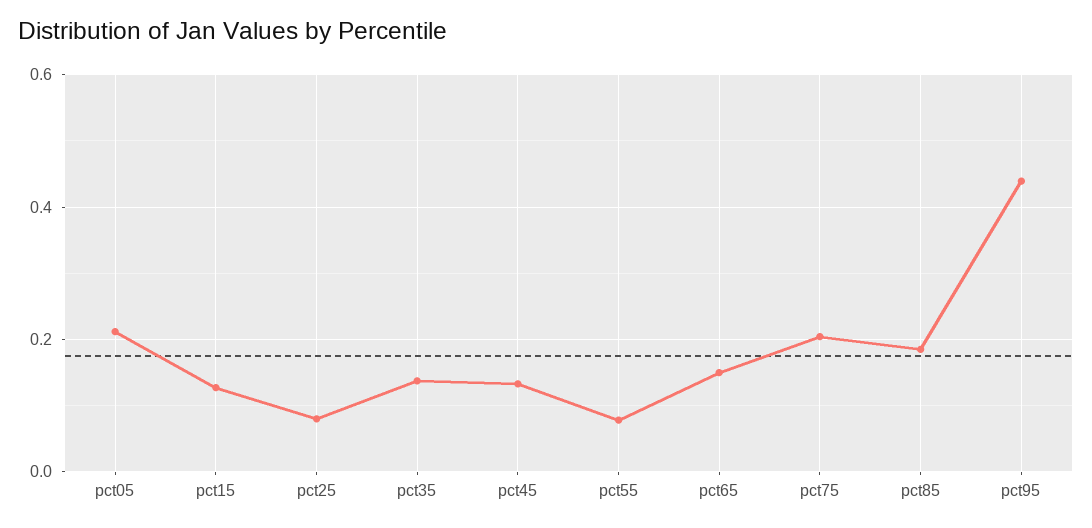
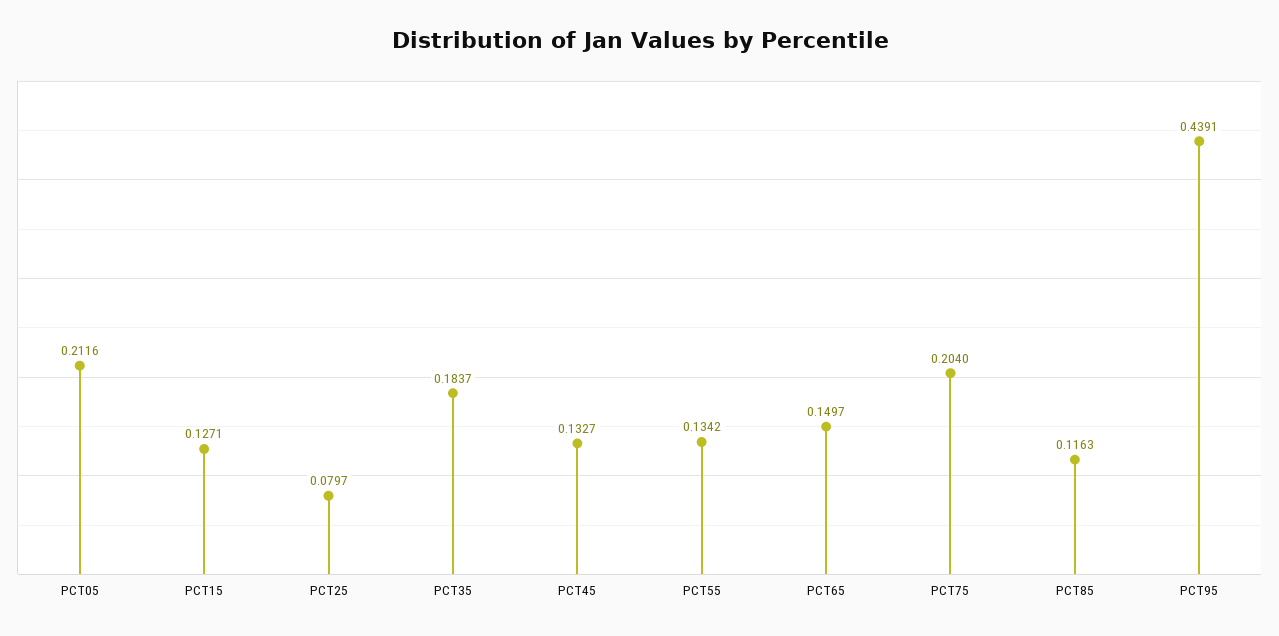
pct35: 0.14 -> 0.1837
pct55: 0.08 -> 0.1342
pct85: 0.18 -> 0.1163

